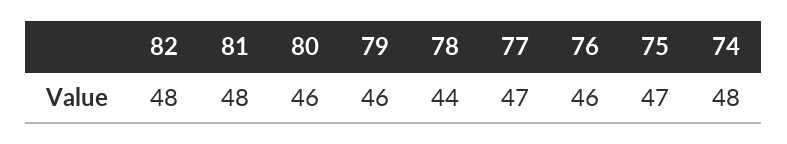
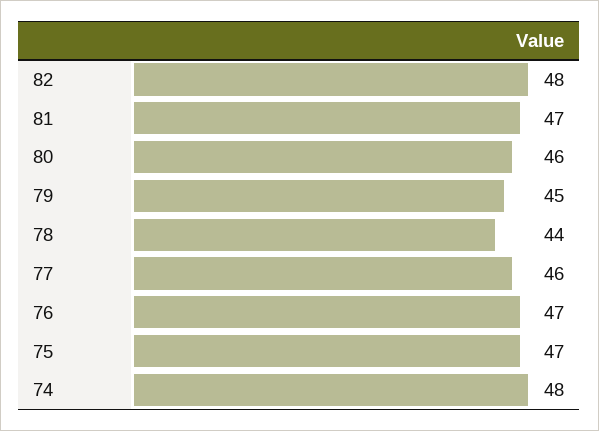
81: 48 -> 47
79: 46 -> 45
77: 47 -> 46
76: 46 -> 47

